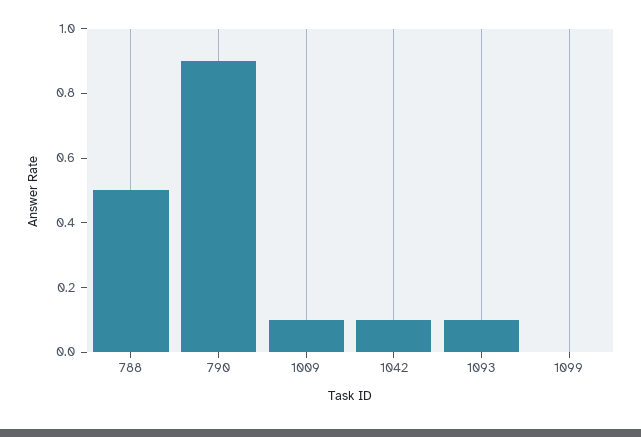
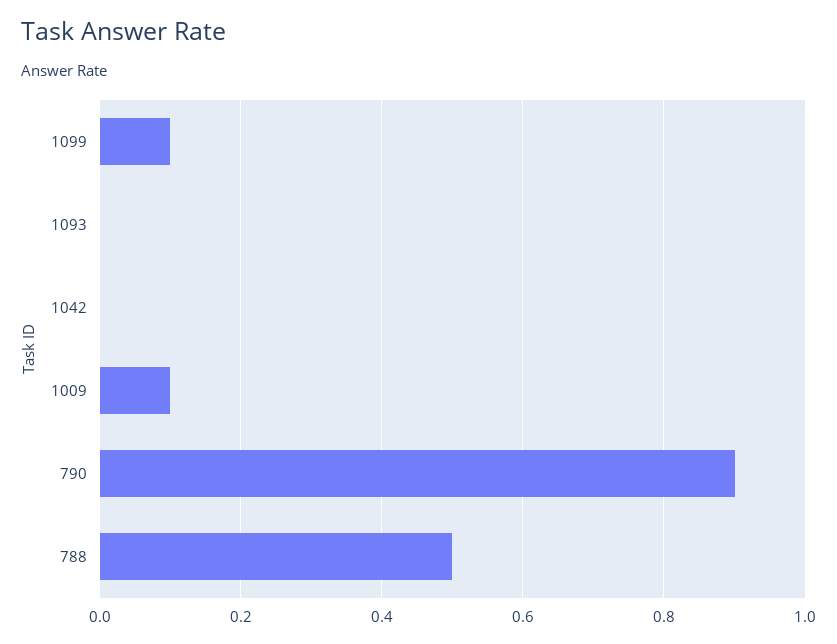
1042: 0.1 -> 0
1093: 0.1 -> 0
1099: 0 -> 0.1

